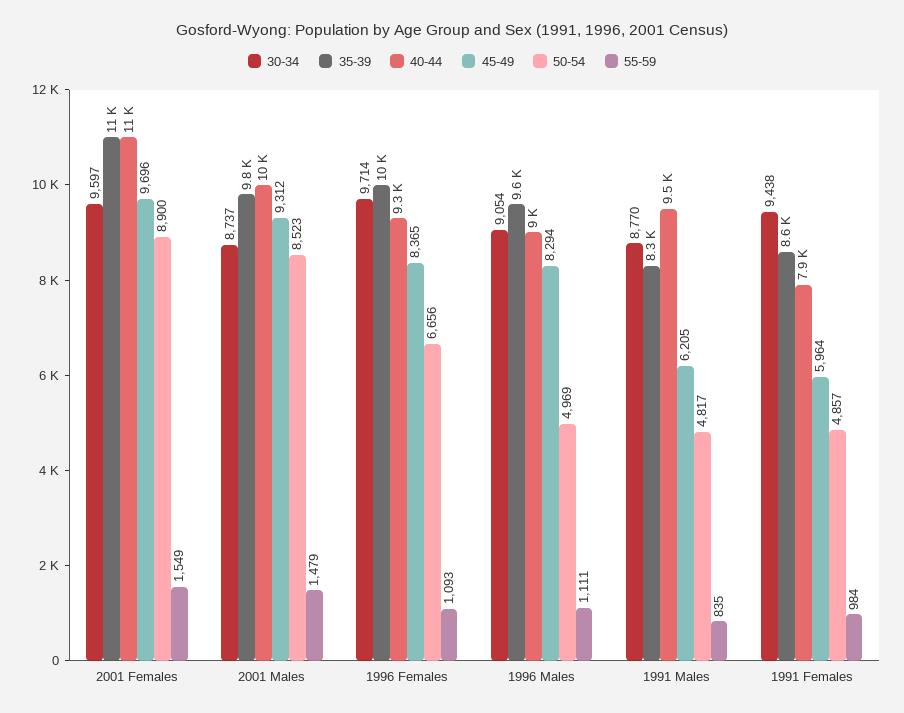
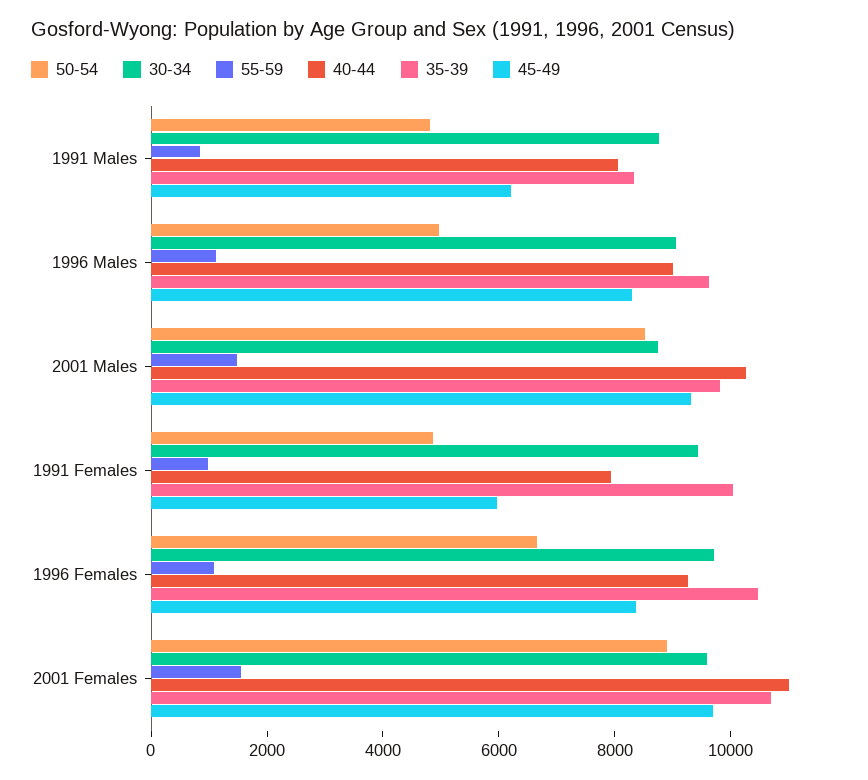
40-44, 1991 Males: 9500 -> 8000
35-39, 1991 Females: 8600 -> 10000

